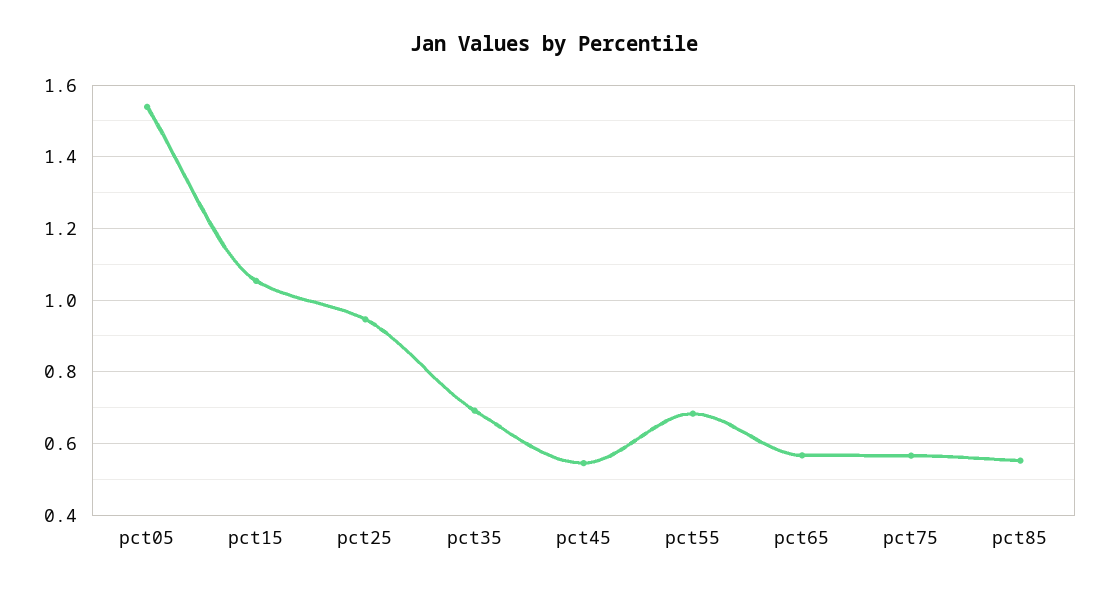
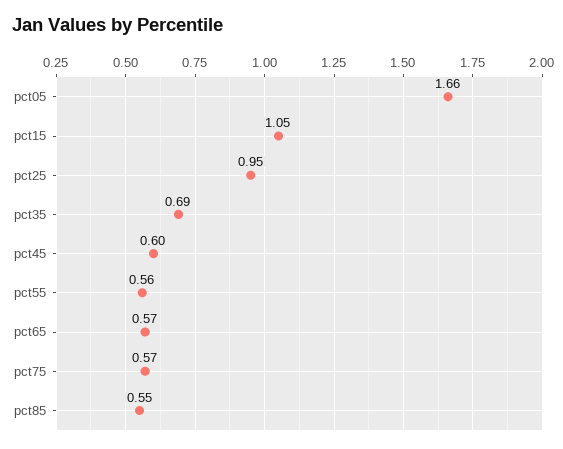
pct05: 1.54 -> 1.66
pct45: 0.54 -> 0.6
pct55: 0.68 -> 0.56

